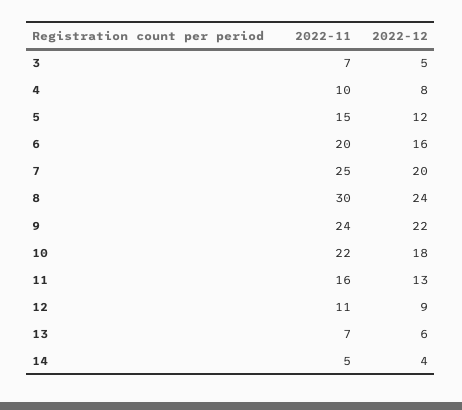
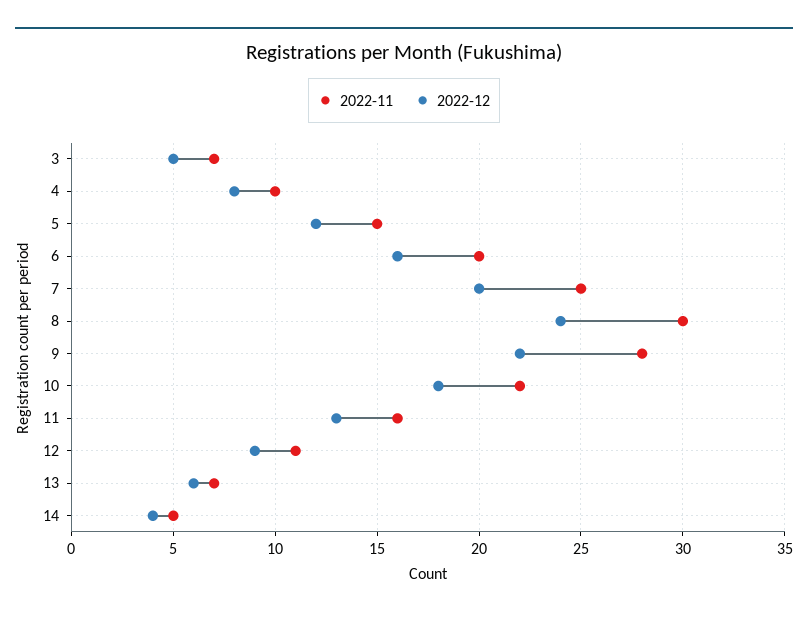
2022-11, 9: 24 -> 28

